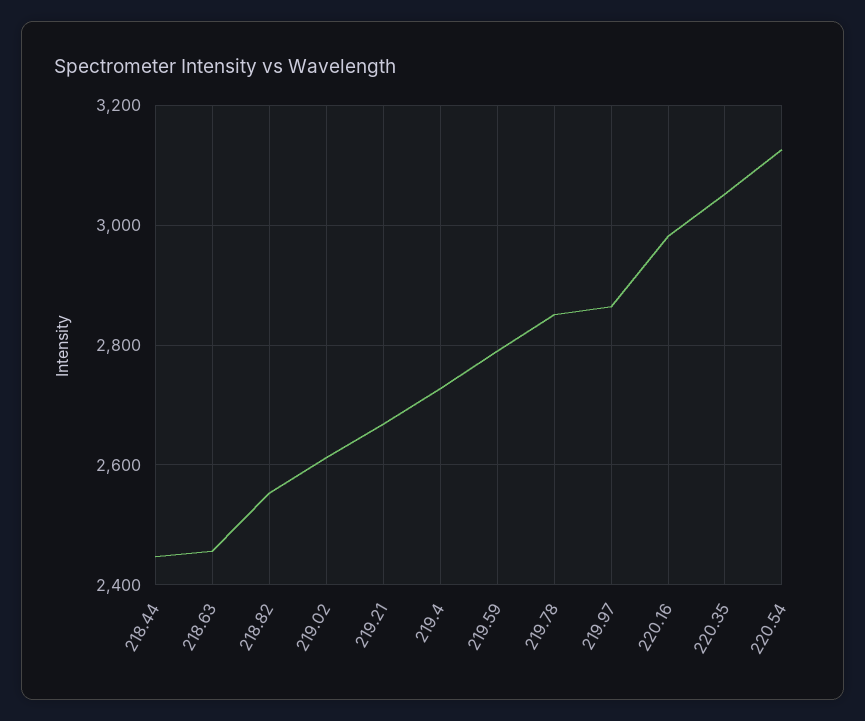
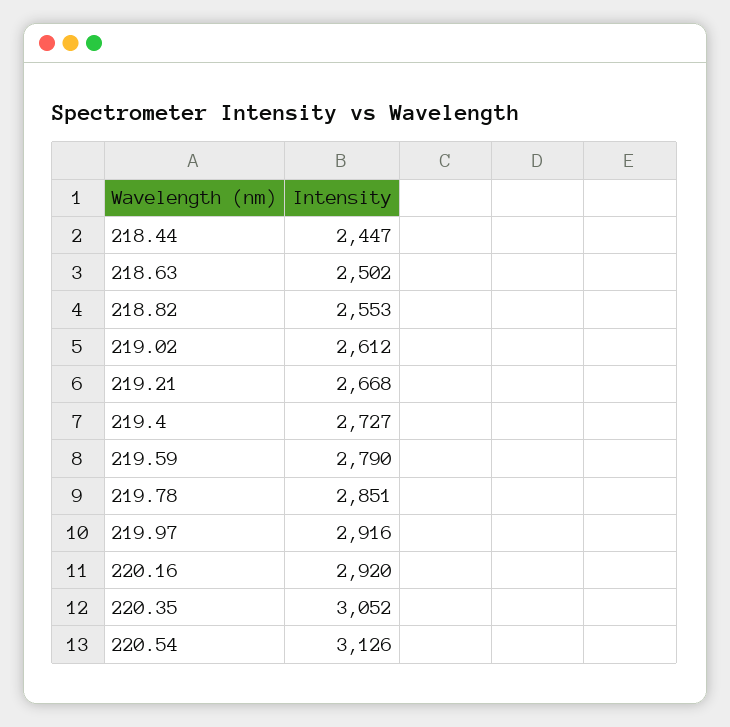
218.63: 2460 -> 2502
219.97: 2860 -> 2916
220.16: 2980 -> 2920

